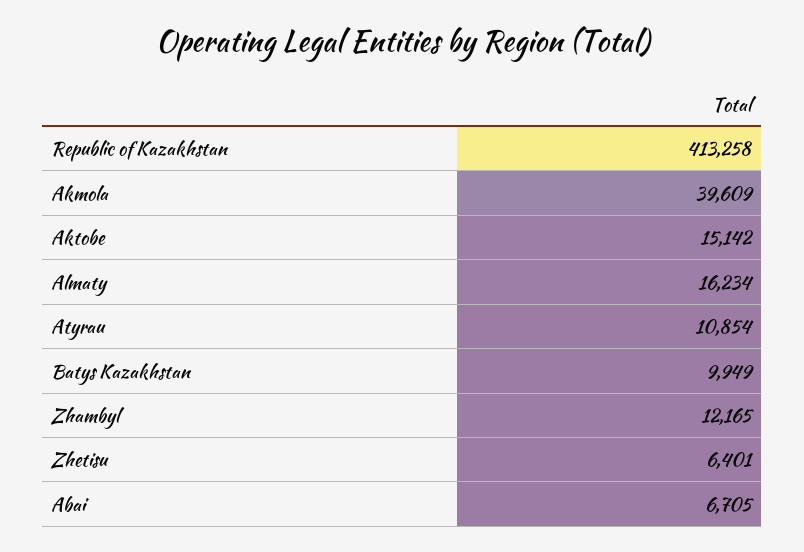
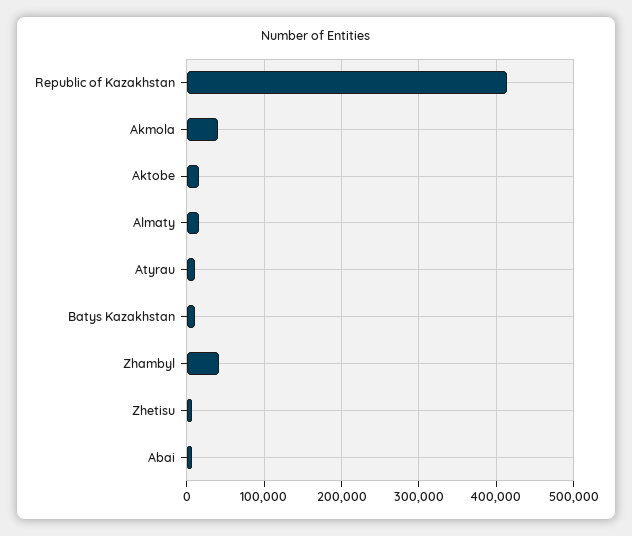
Zhambyl: 12165 -> 40000

